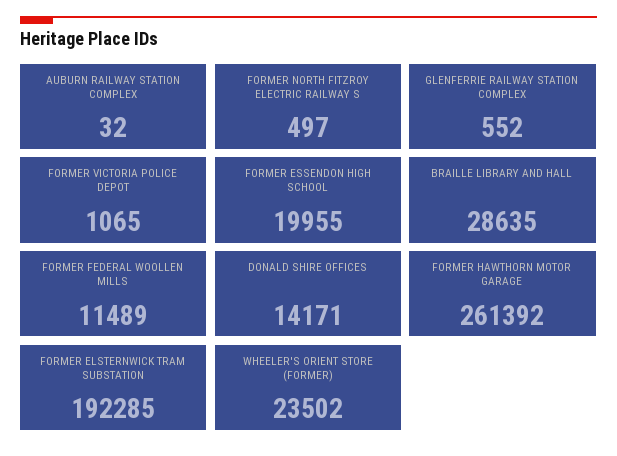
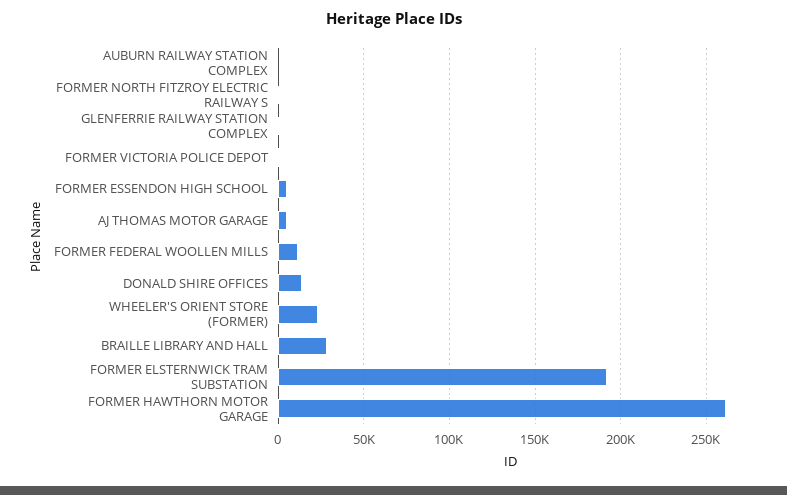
FORMER ESSENDON HIGH SCHOOL: 19955 -> 5000
AJ THOMAS MOTOR GARAGE: none -> 5000

